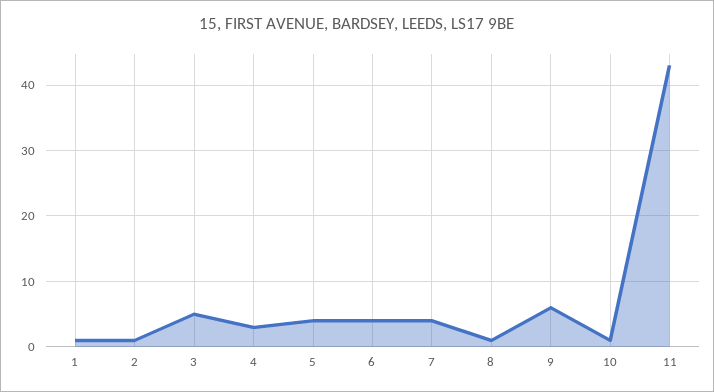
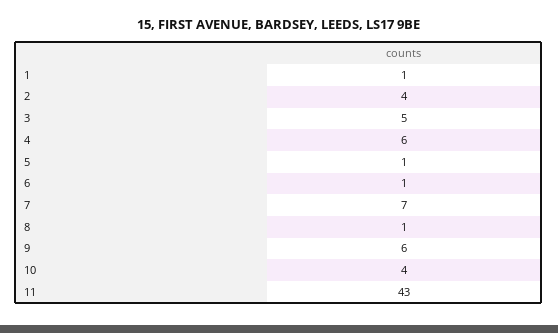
2: 1 -> 4
4: 3 -> 6
5: 4 -> 1
6: 4 -> 1
7: 4 -> 7
10: 1 -> 4

